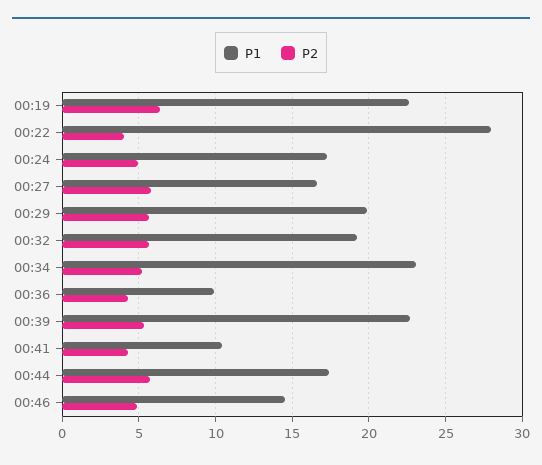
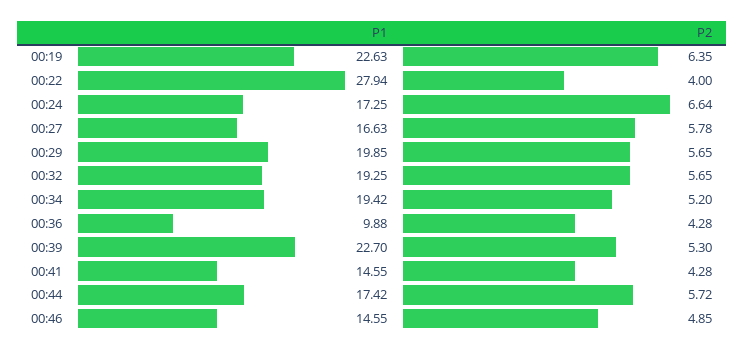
P2, 00:24: 5 -> 6.64
P1, 00:34: 23 -> 19.42
P1, 00:41: 10.5 -> 14.55

